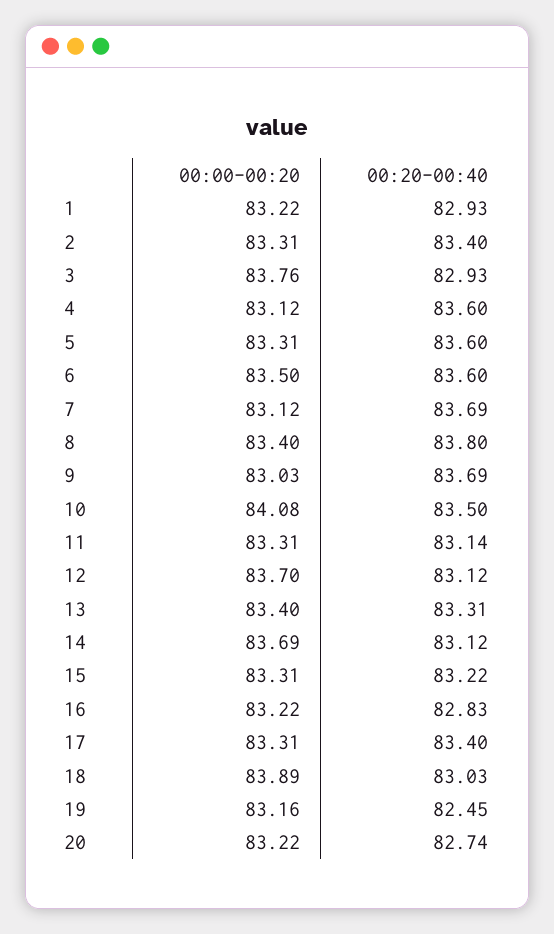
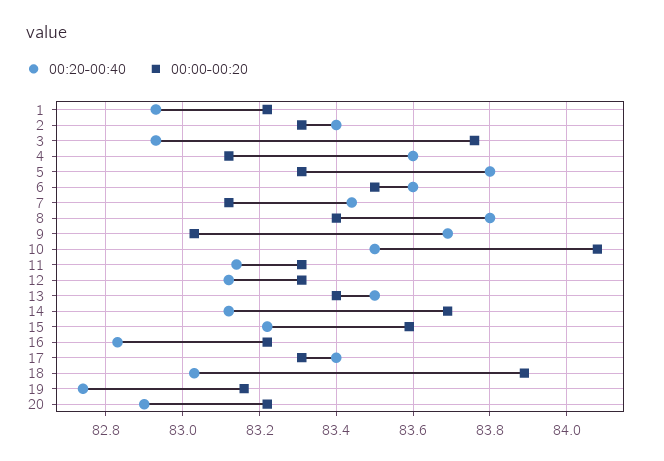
00:20-00:40, 5: 83.6 -> 83.8
00:20-00:40, 7: 83.69 -> 83.45
00:00-00:20, 12: 83.7 -> 83.3
00:20-00:40, 13: 83.31 -> 83.5
00:00-00:20, 15: 83.31 -> 83.6
00:20-00:40, 19: 82.45 -> 82.75
00:20-00:40, 20: 82.74 -> 82.9

